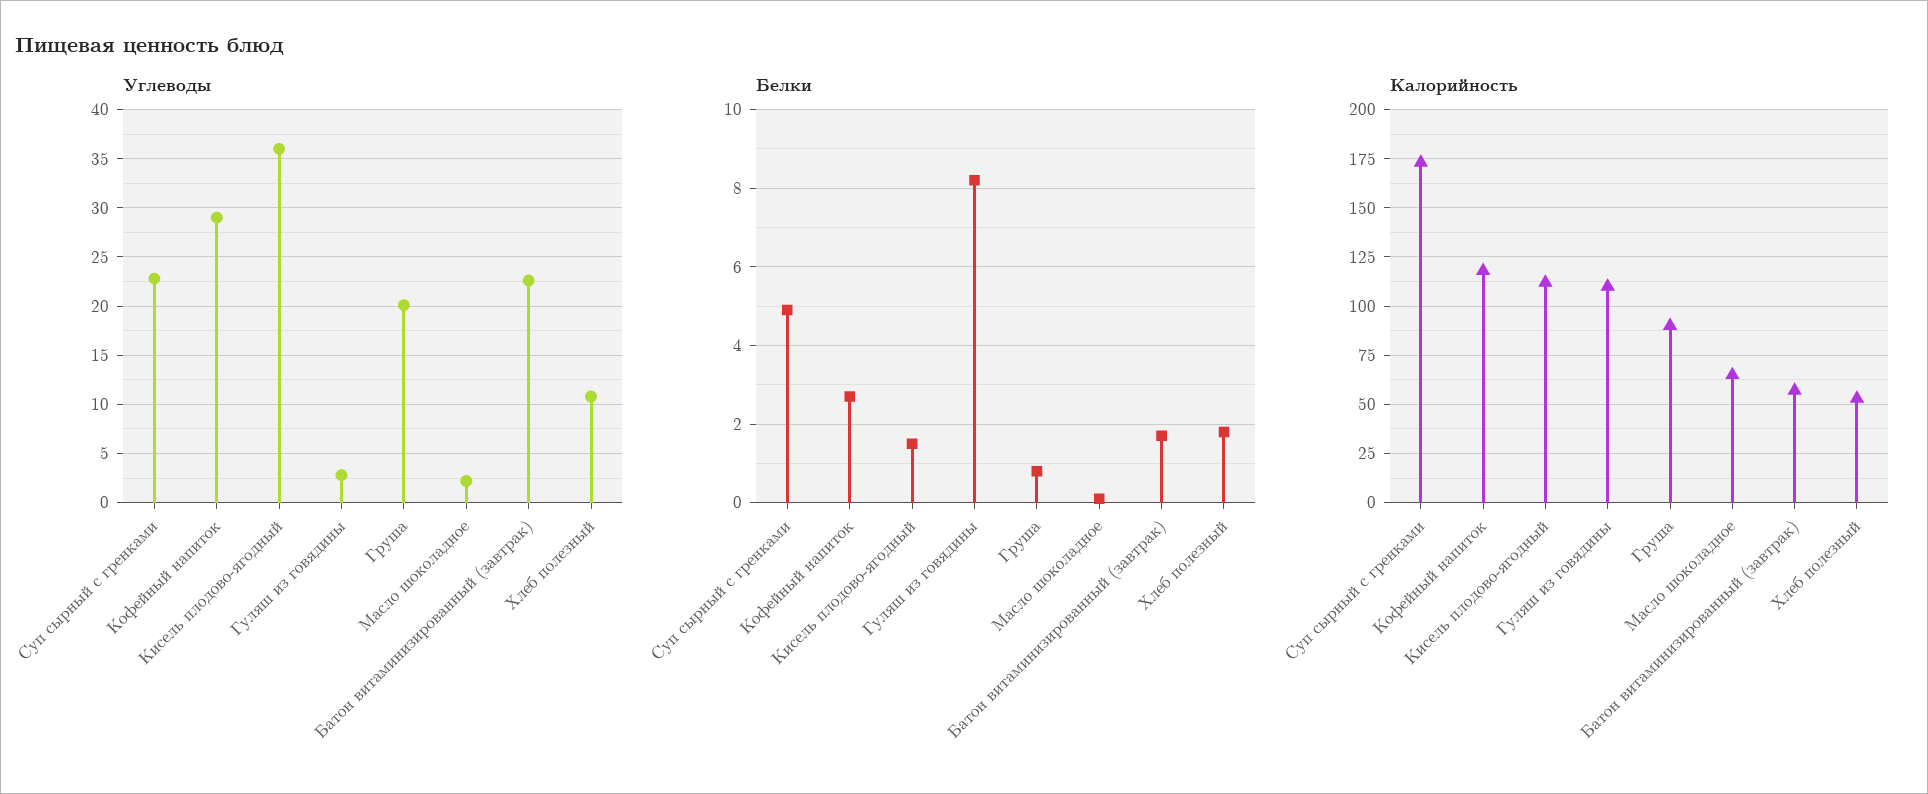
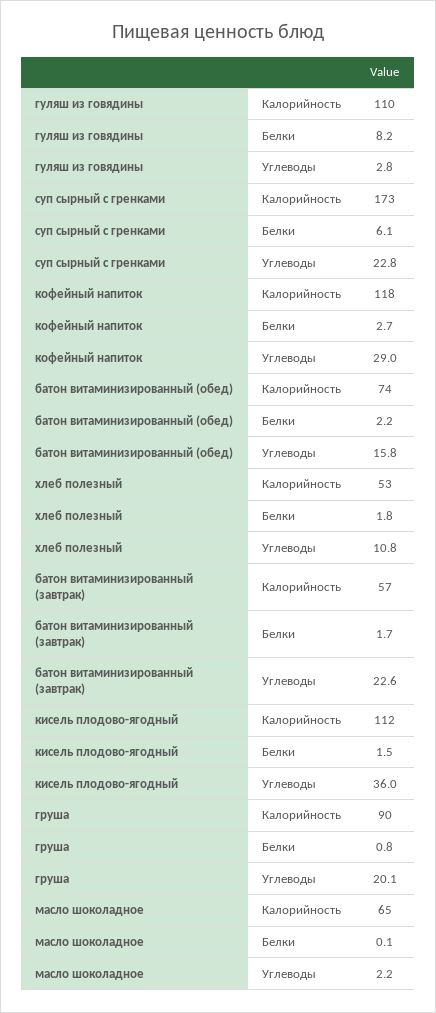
Белки, Суп сырный с гренками: 5 -> 6.1
Калорийность, батон витаминизированный (обед): none -> 74
Белки, батон витаминизированный (обед): none -> 2.2
Углеводы, батон витаминизированный (обед): none -> 15.8

